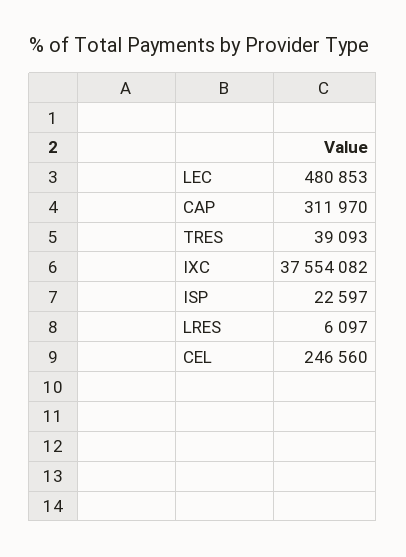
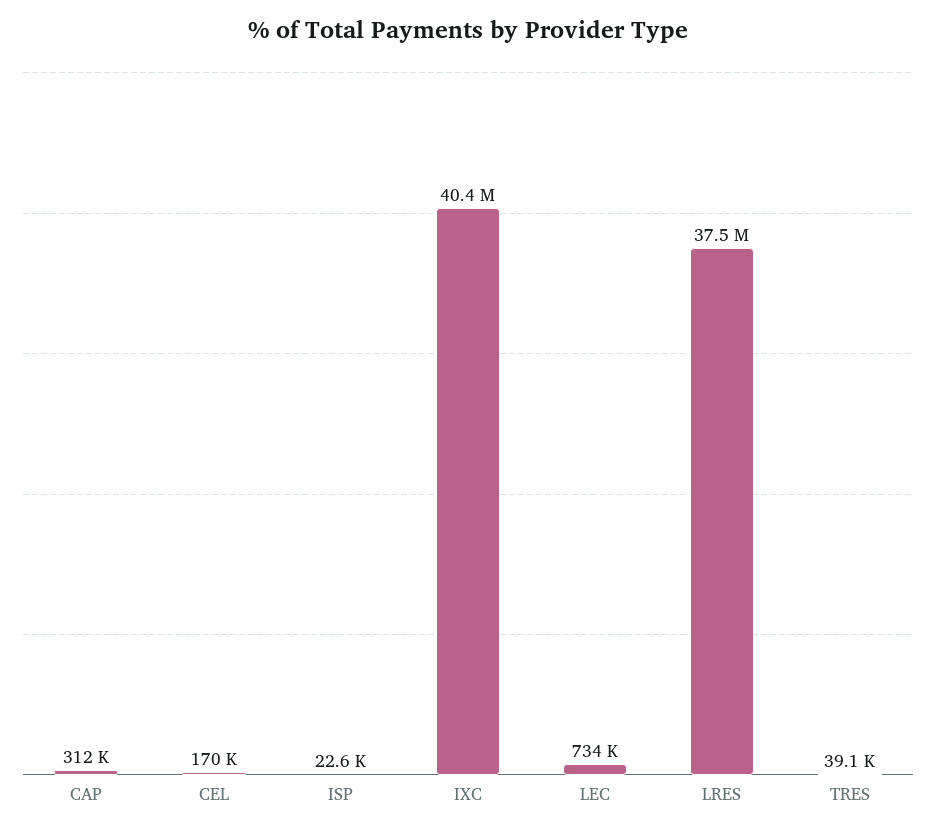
LEC: 480853 -> 734000
IXC: 37554082 -> 40400000
LRES: 6097 -> 37500000
CEL: 246560 -> 170000

